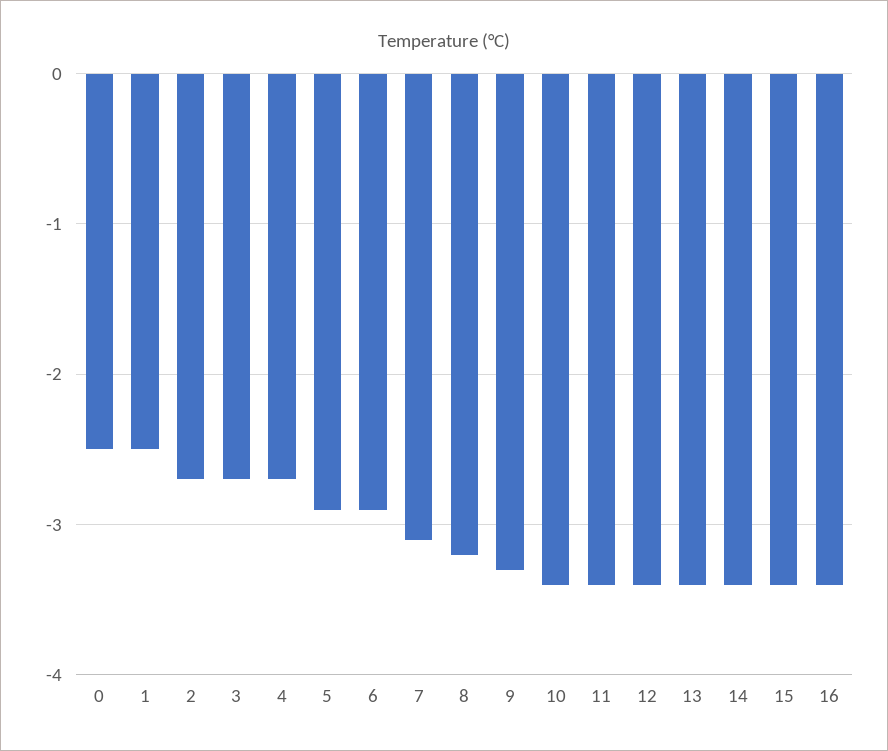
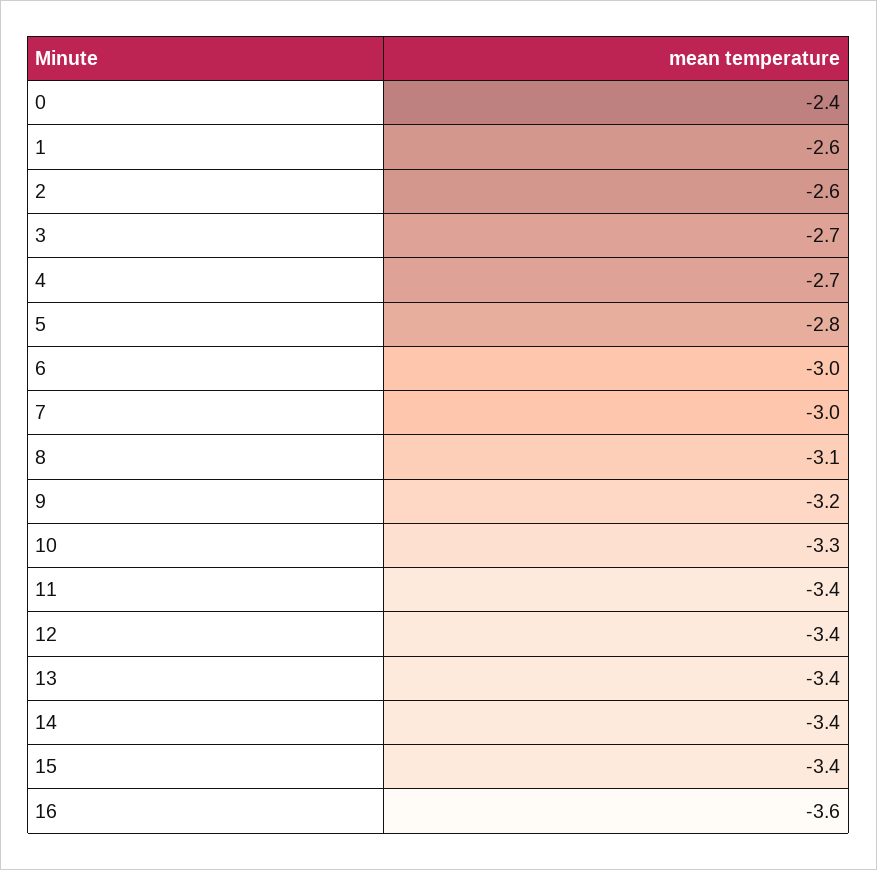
0: -2.5 -> -2.4
1: -2.5 -> -2.6
2: -2.7 -> -2.6
5: -2.9 -> -2.8
6: -2.9 -> -3
7: -3.1 -> -3
8: -3.2 -> -3.1
9: -3.3 -> -3.2
10: -3.4 -> -3.3
16: -3.4 -> -3.6

